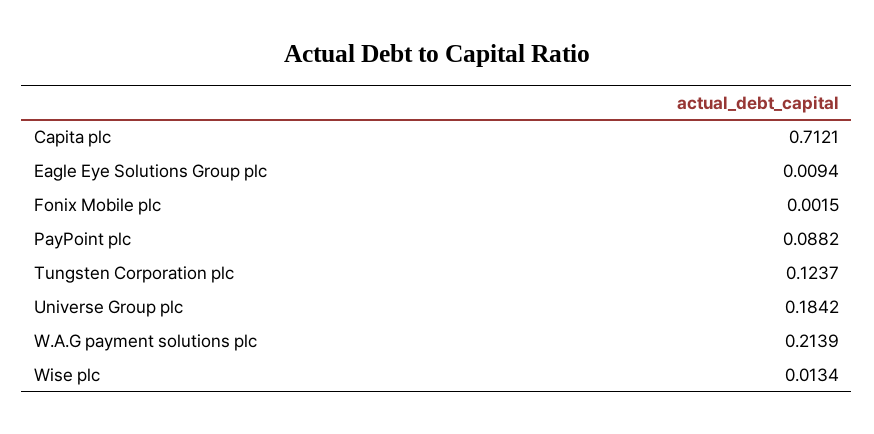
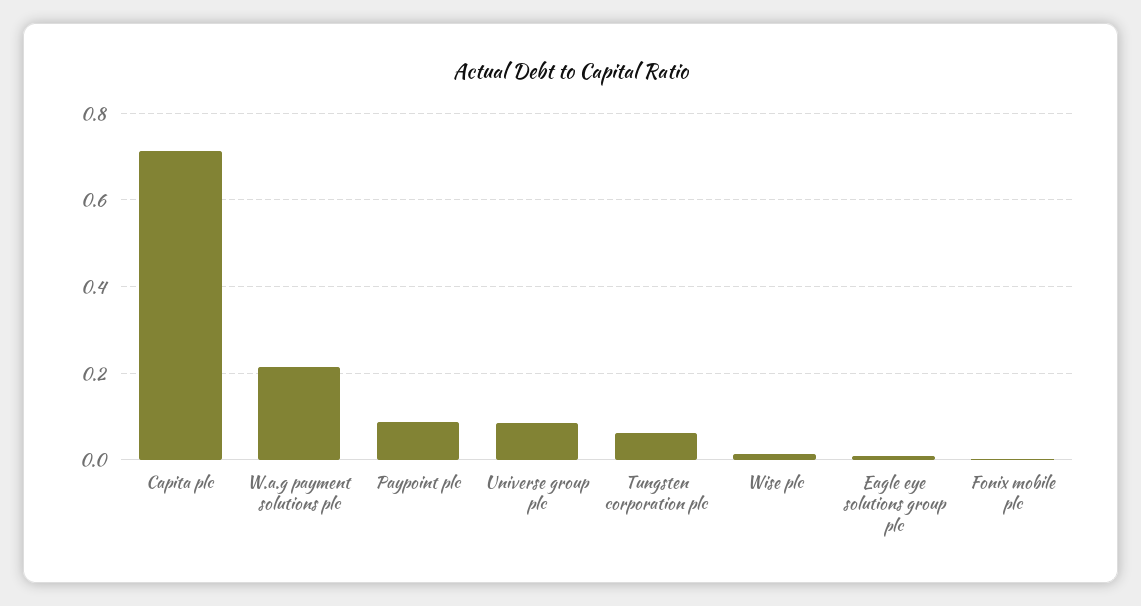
Tungsten Corporation plc: 0.1237 -> 0.06
Universe Group plc: 0.1842 -> 0.08

